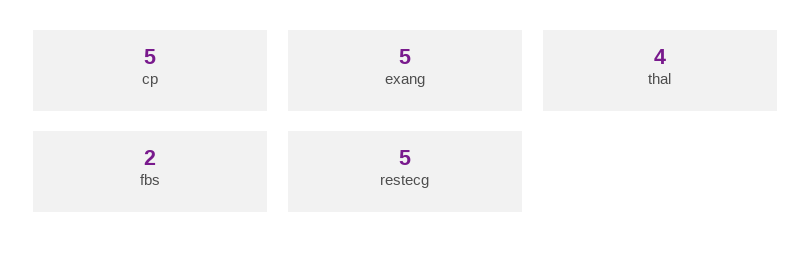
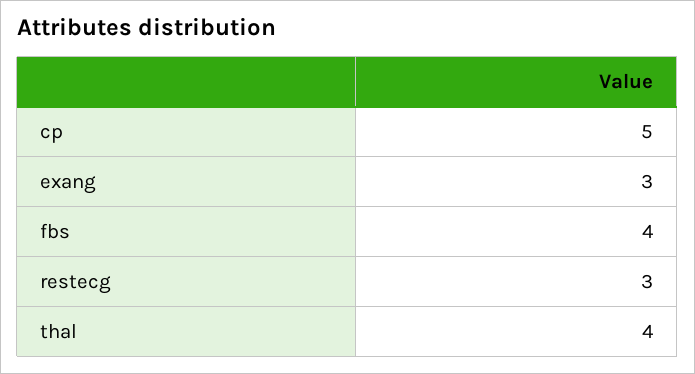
exang: 5 -> 3
fbs: 2 -> 4
restecg: 5 -> 3

